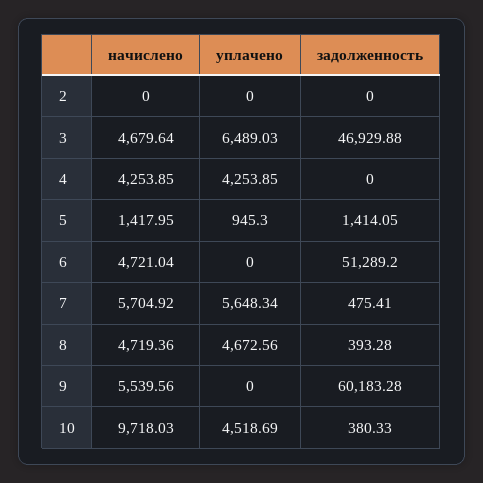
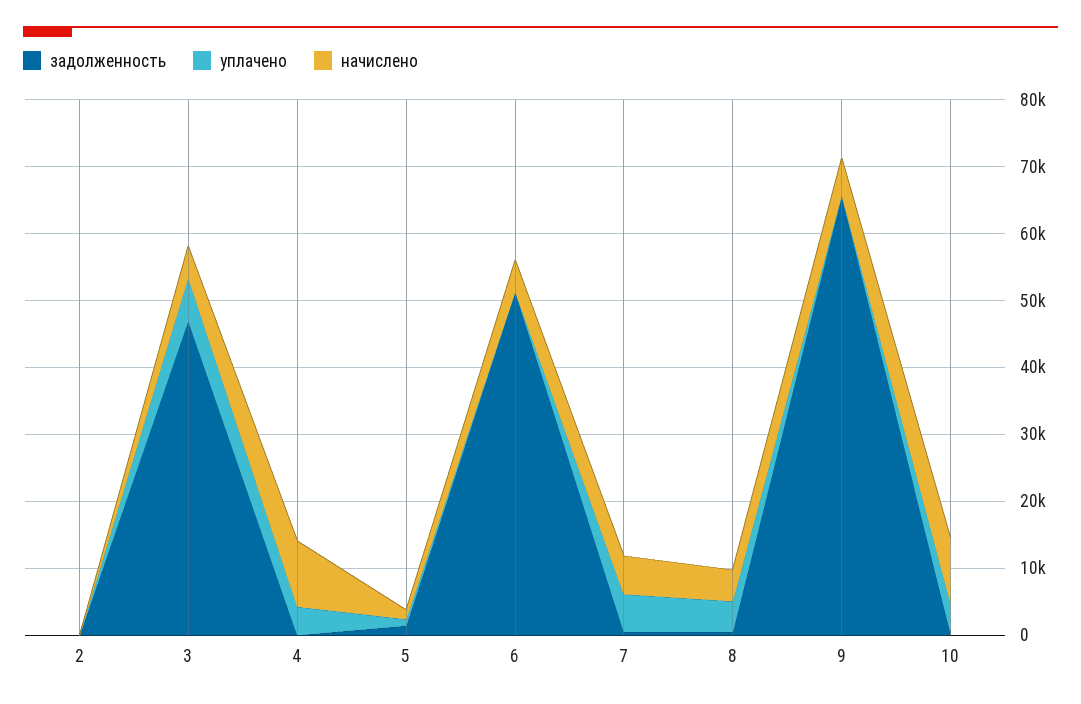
начислено, 4: 4253.85 -> 10000
задолженность, 9: 60183.28 -> 66000

